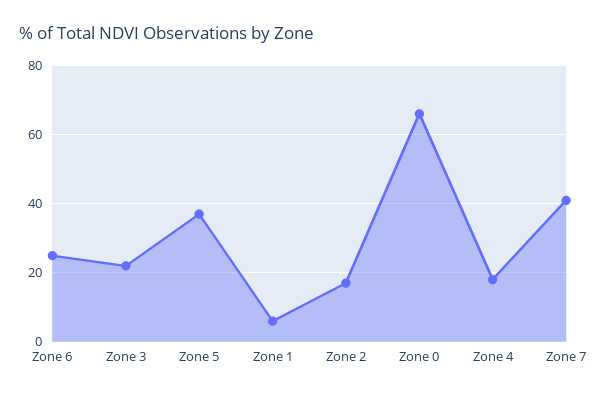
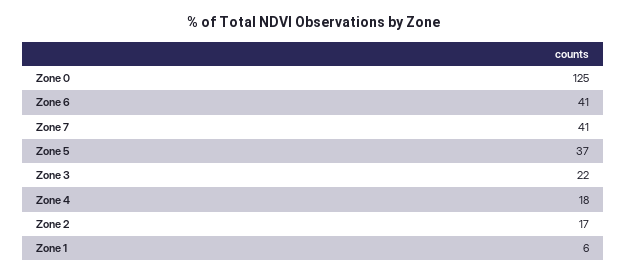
Zone 6: 25 -> 41
Zone 0: 65 -> 125

